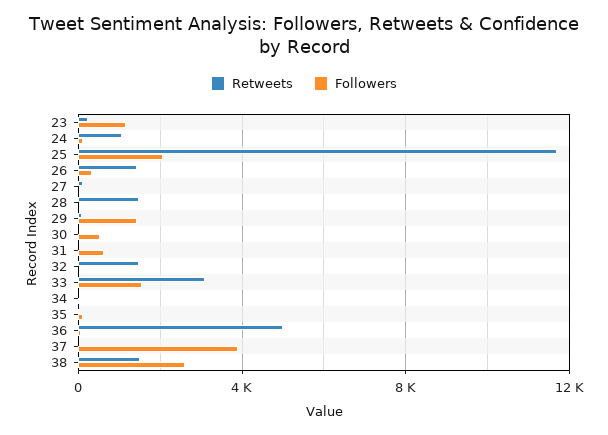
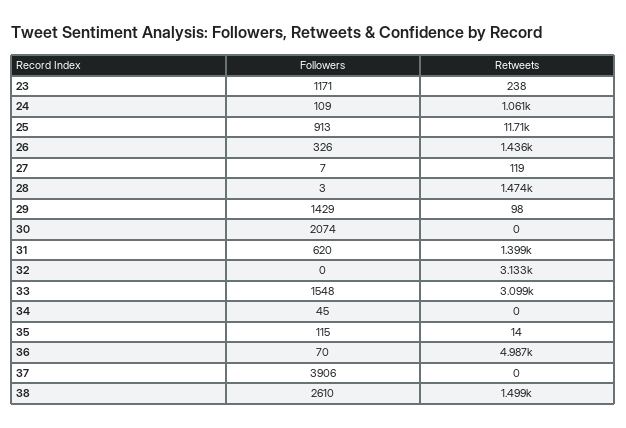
Followers, 25: 2000 -> 913
Followers, 30: 500 -> 2074
Retweets, 31: 0 -> 1399
Retweets, 32: 1500 -> 3133

